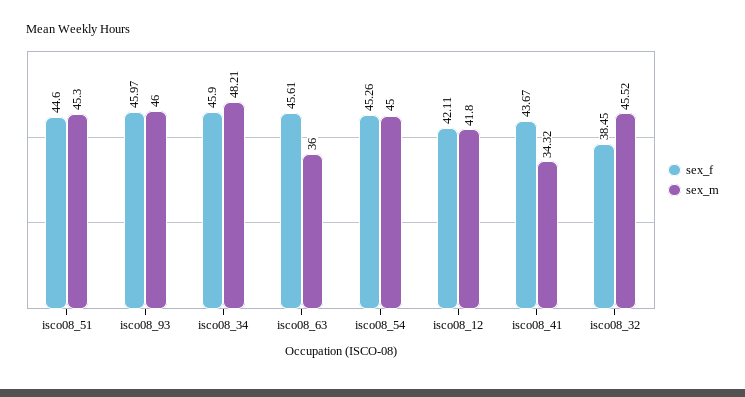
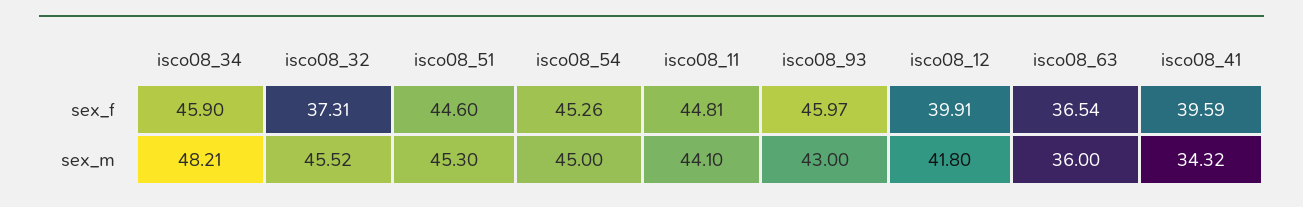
sex_m, isco08_93: 46 -> 43
sex_f, isco08_63: 45.61 -> 36.54
sex_f, isco08_12: 42.11 -> 39.91
sex_f, isco08_41: 43.67 -> 39.59
sex_f, isco08_32: 38.45 -> 37.31
sex_f, isco08_11: none -> 44.81
sex_m, isco08_11: none -> 44.1

